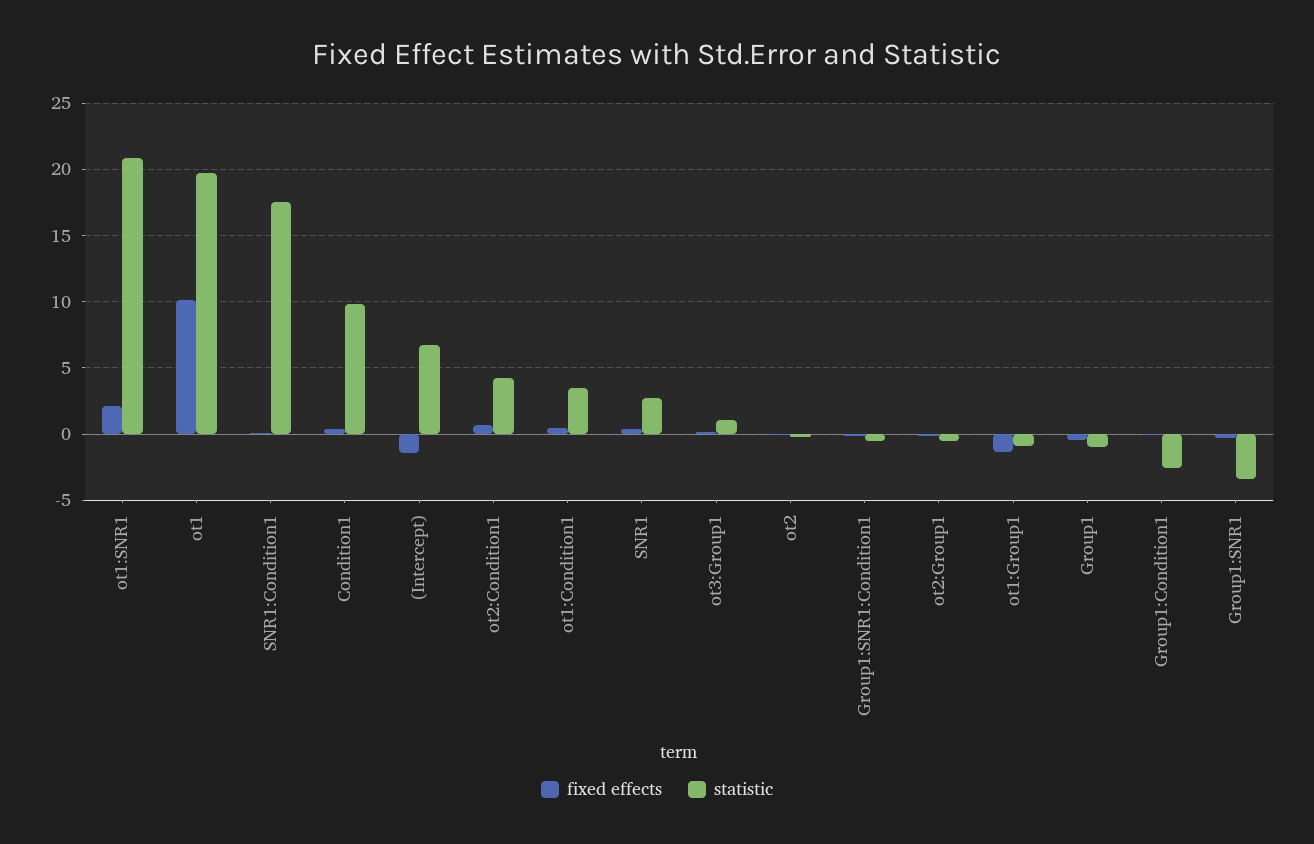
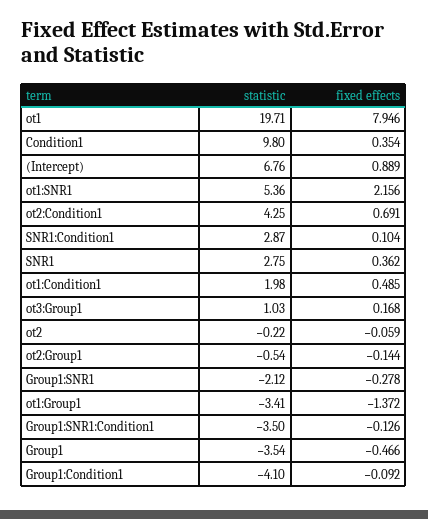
statistic, ot1:SNR1: 21 -> 5.36
fixed effects, ot1: 10 -> 7.946
statistic, SNR1:Condition1: 17.5 -> 2.87
fixed effects, (Intercept): -1.5 -> 0.889
statistic, ot1:Condition1: 3.5 -> 1.98
statistic, Group1:SNR1:Condition1: -0.5 -> -3.5
statistic, ot1:Group1: -1 -> -3.41
statistic, Group1: -1 -> -3.54
statistic, Group1:Condition1: -2.5 -> -4.1
statistic, Group1:SNR1: -3.5 -> -2.12

